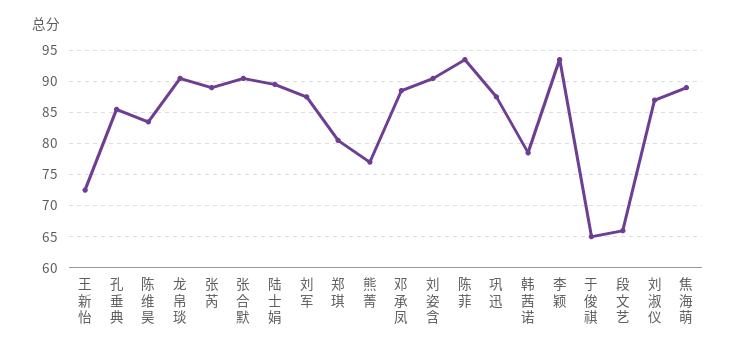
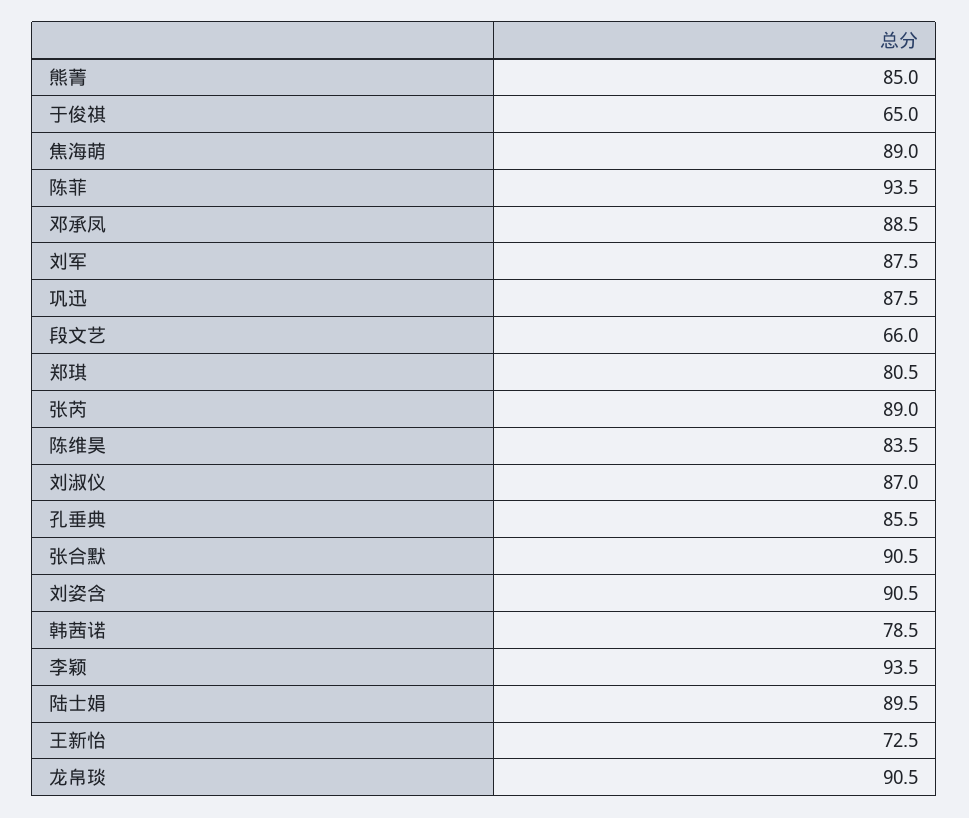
熊菁: 77 -> 85

